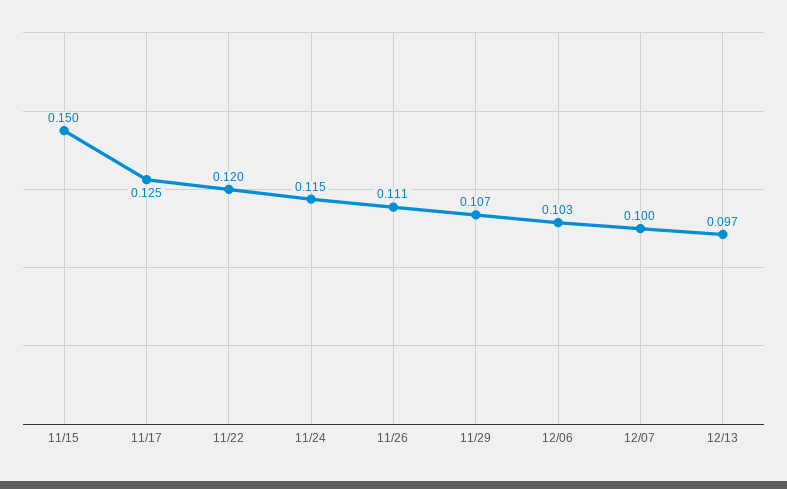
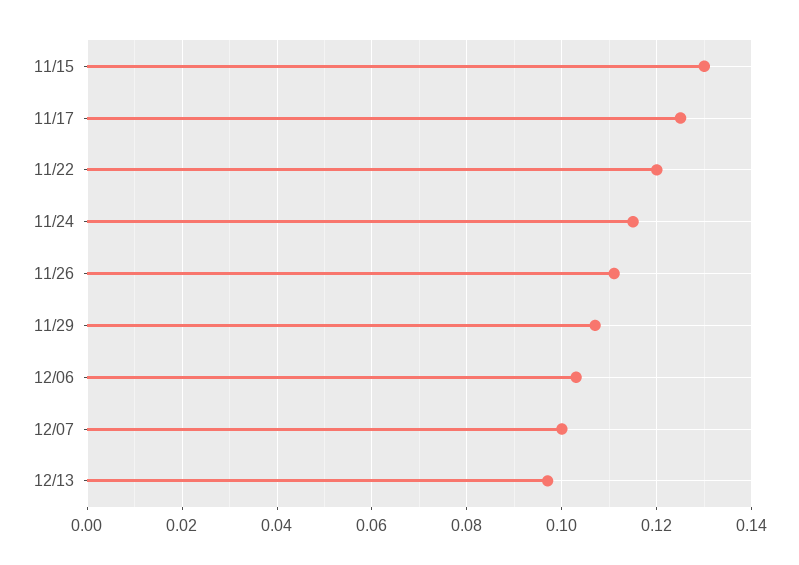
11/15: 0.15 -> 0.13

